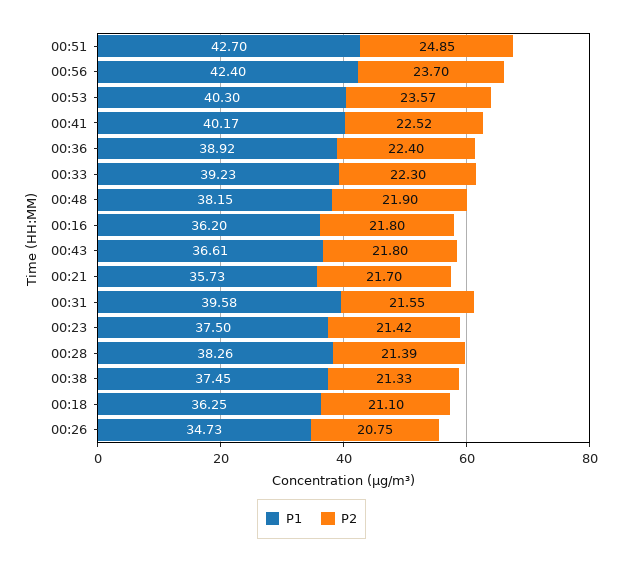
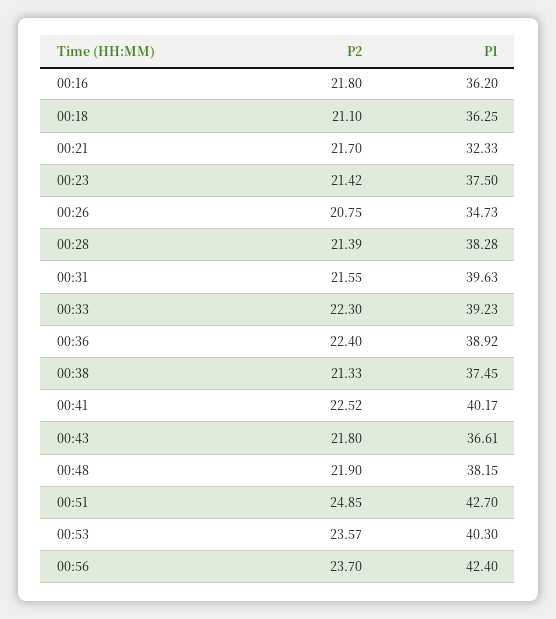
P1, 00:21: 35.73 -> 32.33
P1, 00:31: 39.58 -> 39.63
P1, 00:28: 38.26 -> 38.28

